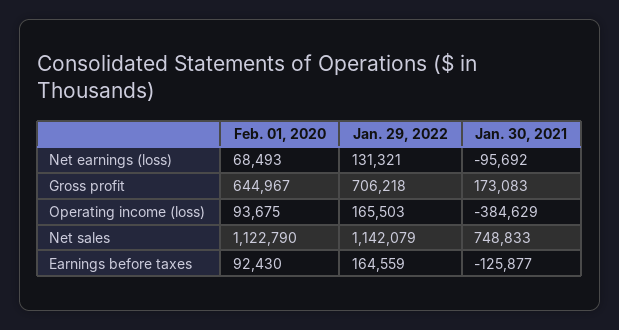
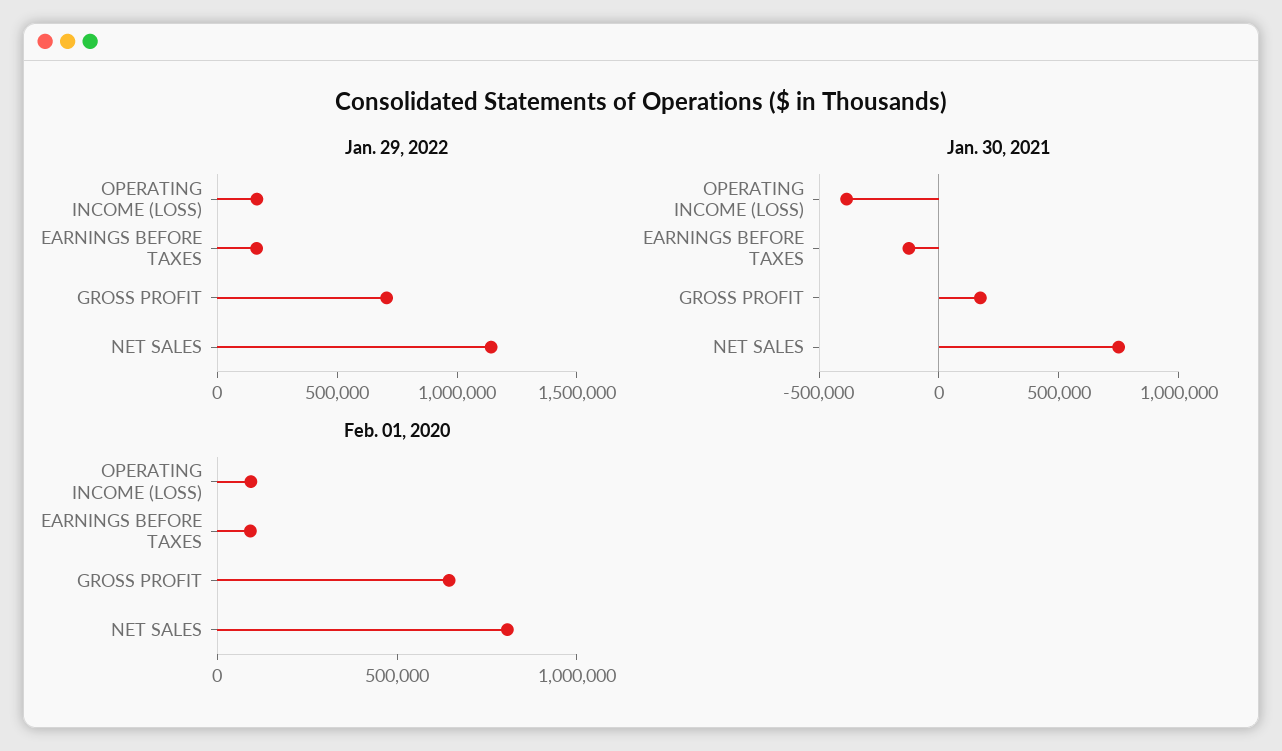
Feb. 01, 2020, Net earnings (loss): 68493 -> none
Jan. 29, 2022, Net earnings (loss): 131321 -> none
Jan. 30, 2021, Net earnings (loss): -95692 -> none
Feb. 01, 2020, Net sales: 1122790 -> 800000

